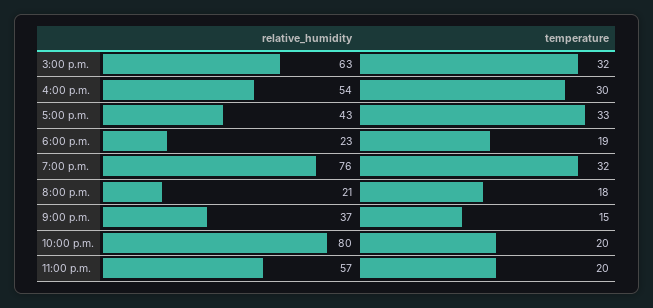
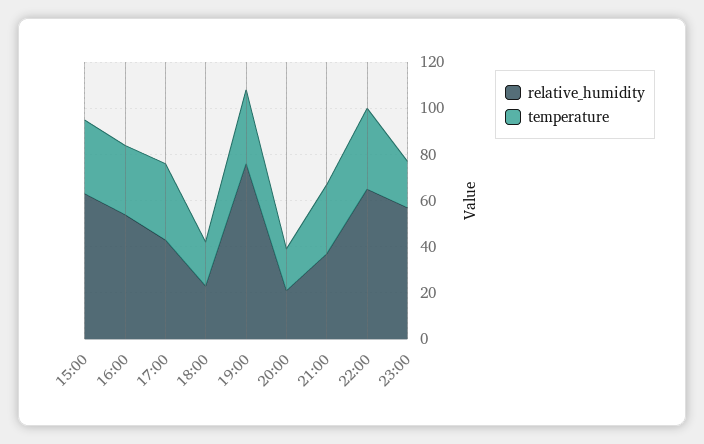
temperature, 9:00 p.m.: 15 -> 30
relative_humidity, 10:00 p.m.: 80 -> 65
temperature, 10:00 p.m.: 20 -> 35

